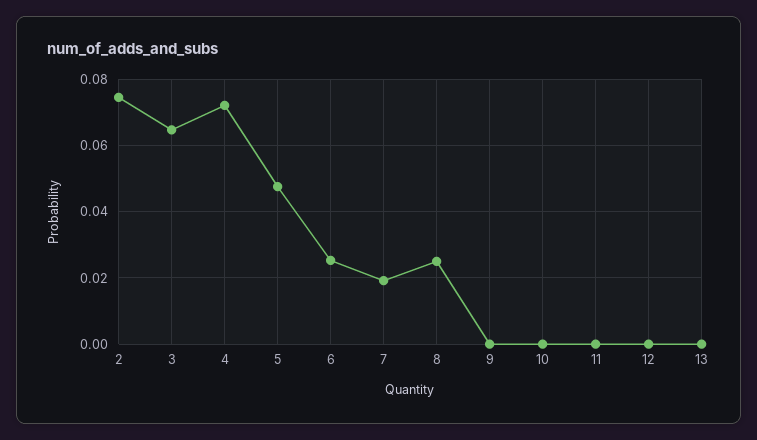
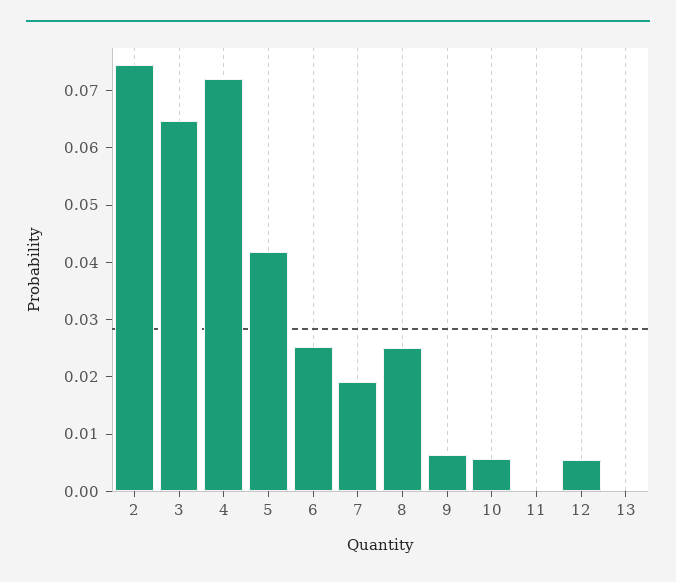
5: 0.048 -> 0.042
9: 0 -> 0.006
10: 0 -> 0.006
12: 0 -> 0.006

